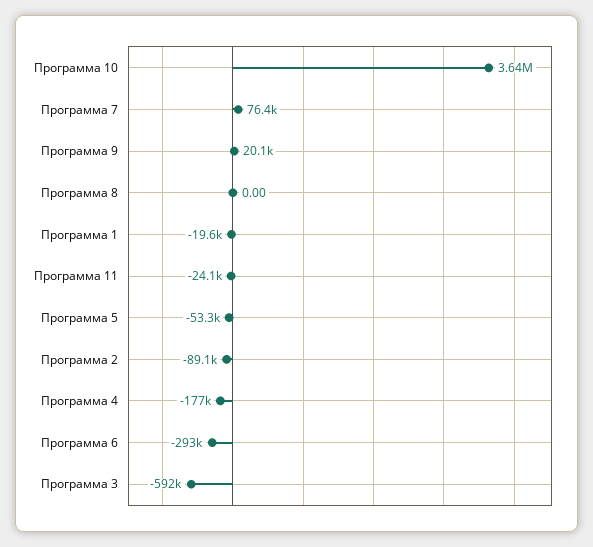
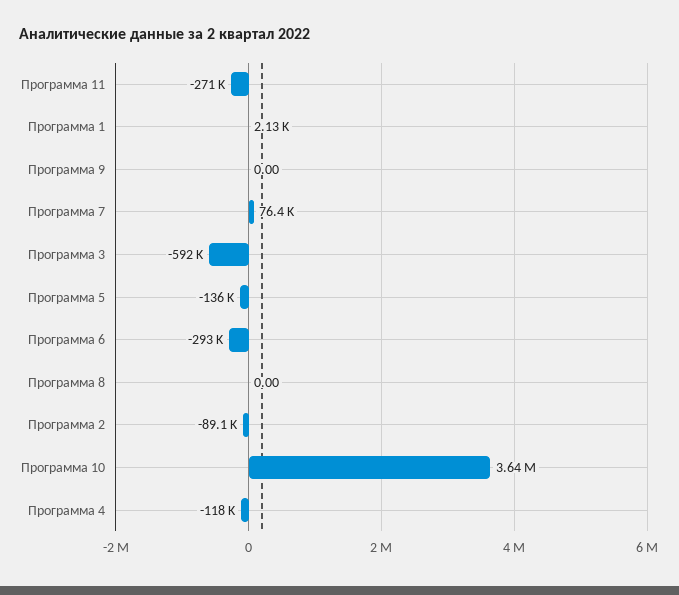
Программа 9: 20100 -> 0
Программа 1: -19600 -> 2130
Программа 11: -24100 -> -271000
Программа 5: -53300 -> -136000
Программа 4: -177000 -> -118000

